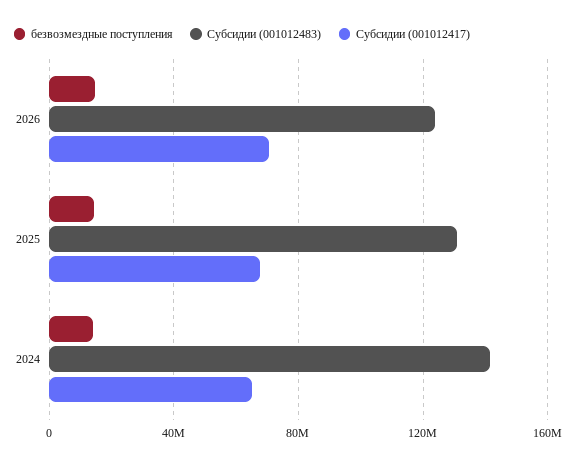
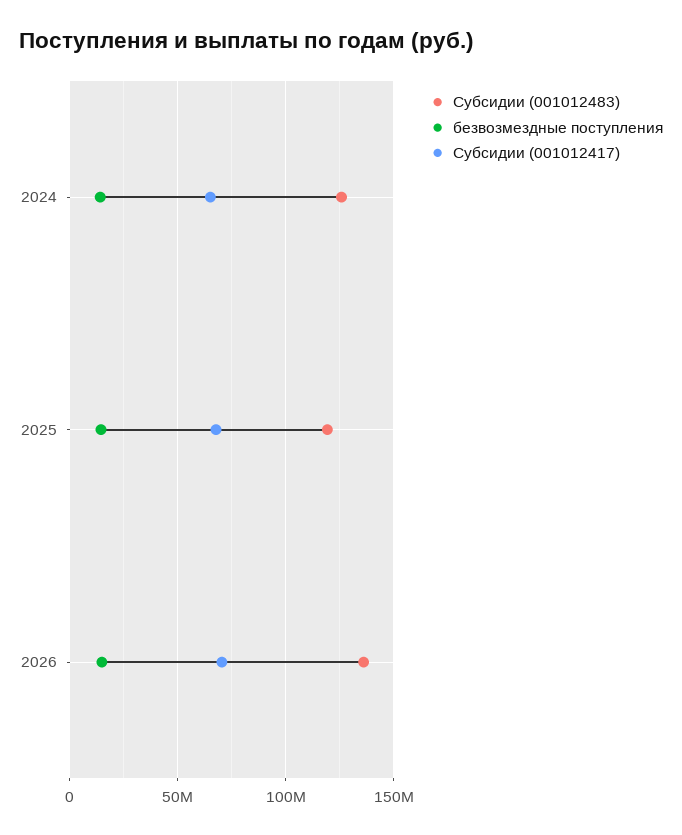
Субсидии (001012483), 2026: 125000000 -> 135000000
Субсидии (001012483), 2025: 130000000 -> 120000000
Субсидии (001012483), 2024: 140000000 -> 125000000

